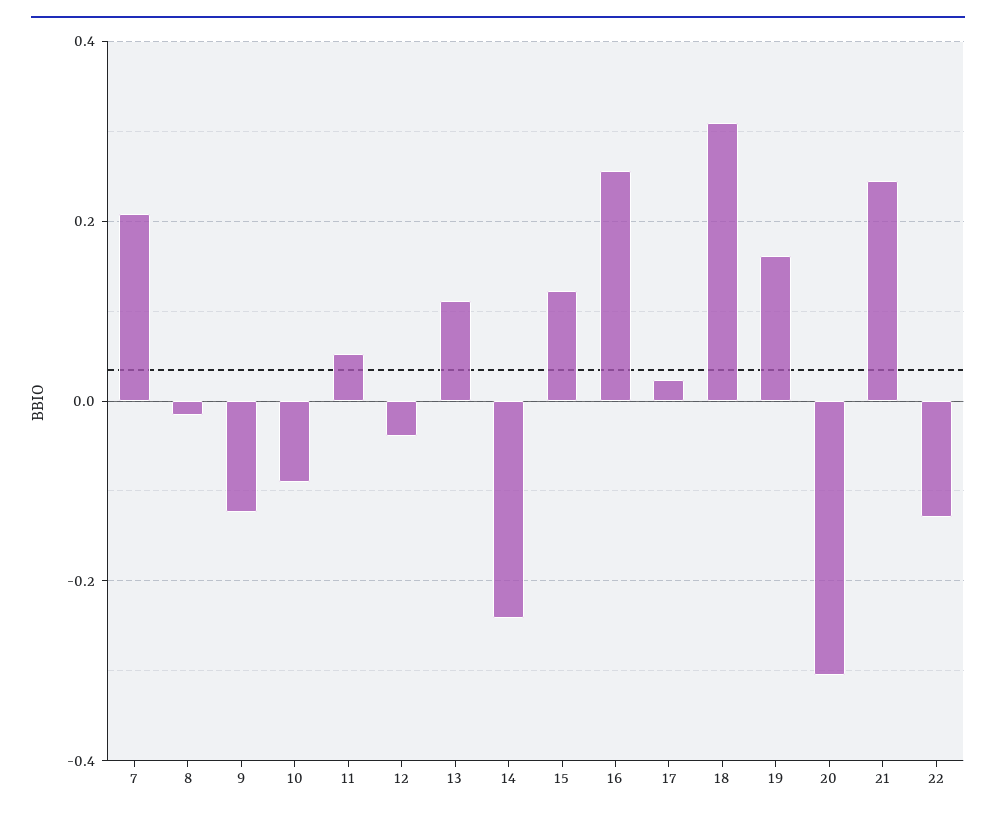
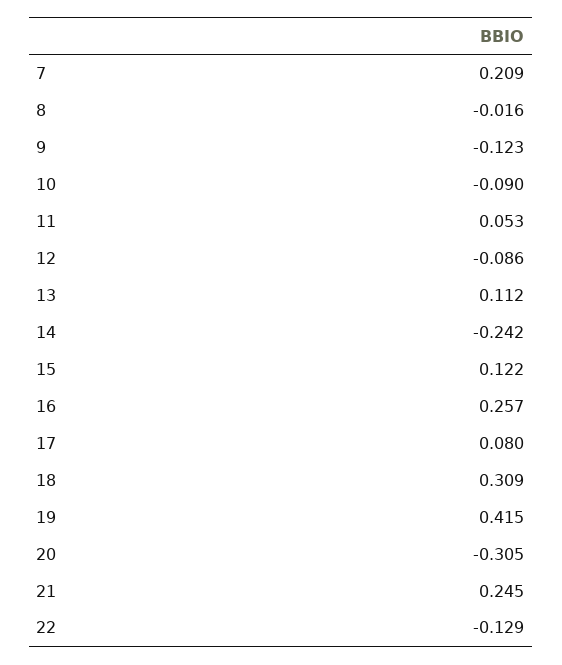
12: -0.04 -> -0.086
17: 0.02 -> 0.08
19: 0.16 -> 0.415

